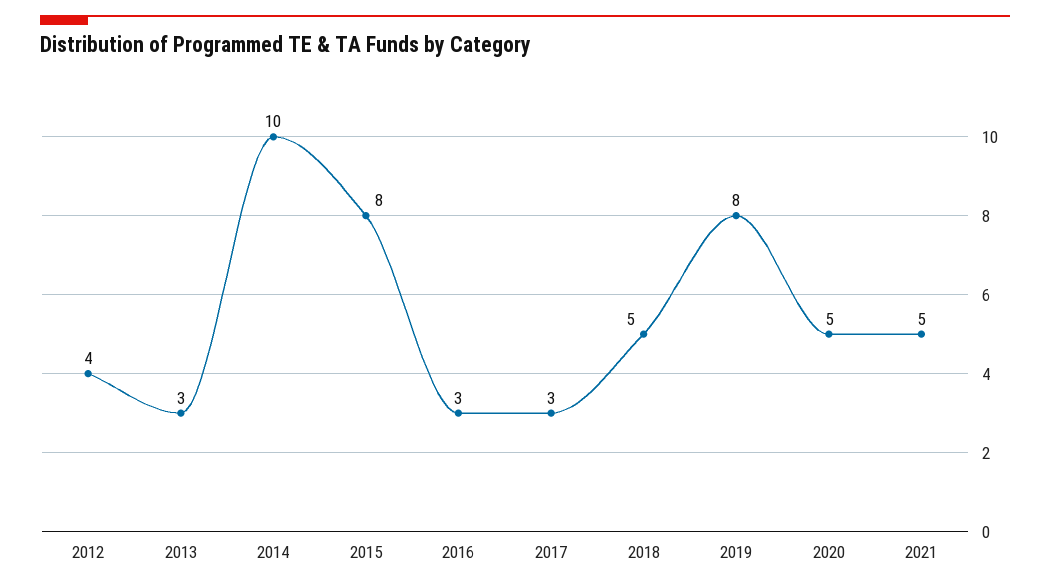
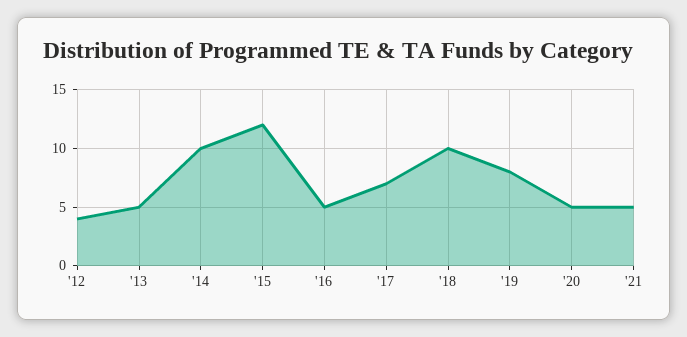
2013: 3 -> 5
2015: 8 -> 12
2016: 3 -> 5
2017: 3 -> 7
2018: 5 -> 10

